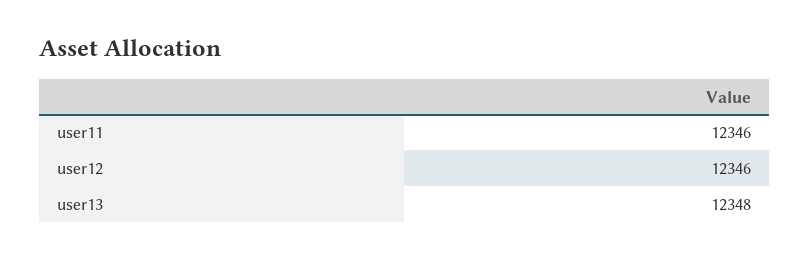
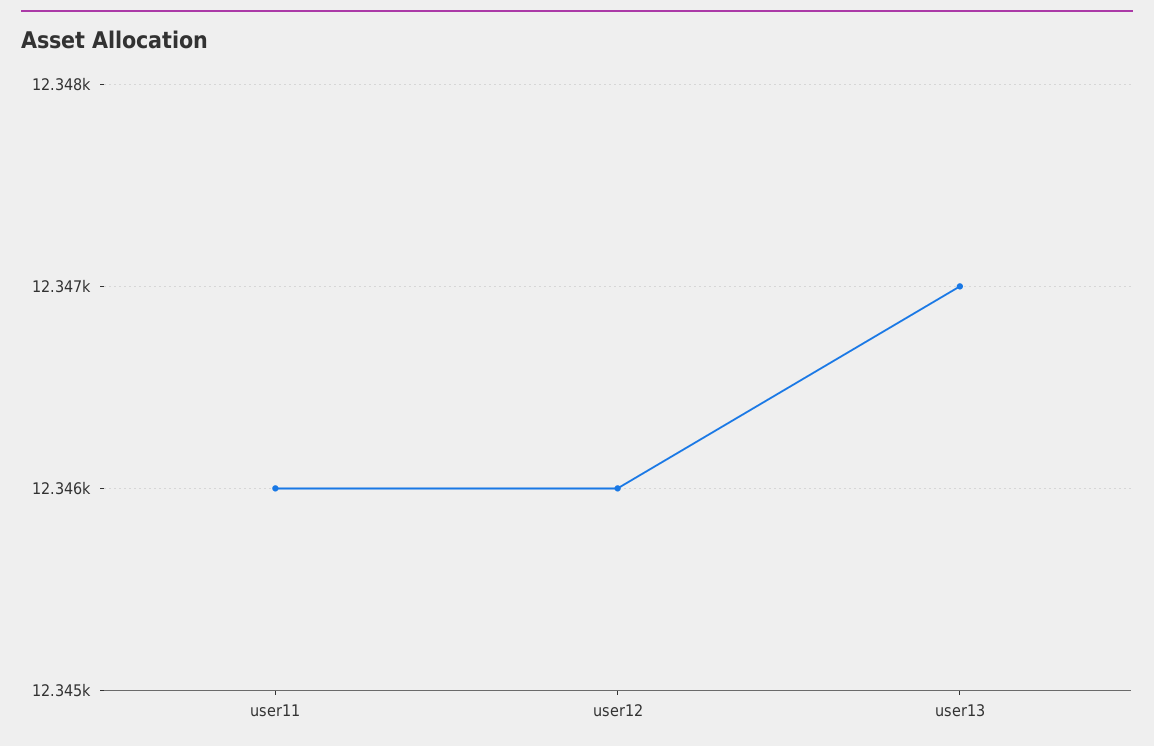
user13: 12348 -> 12347

